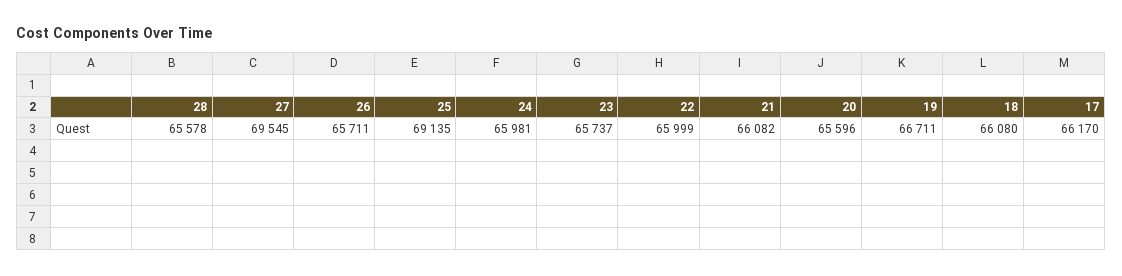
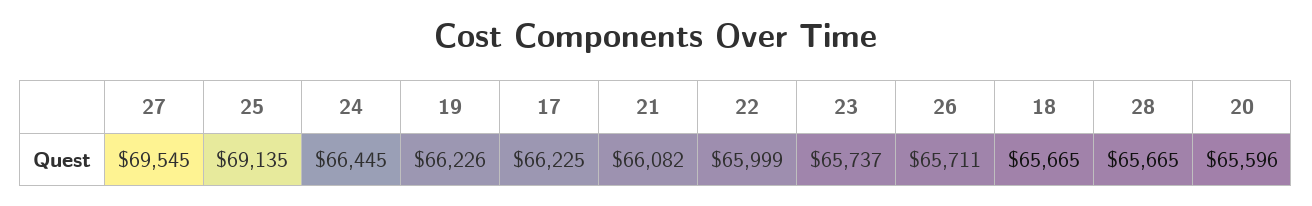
28: 65578 -> 65665
24: 65981 -> 66445
19: 66711 -> 66226
18: 66080 -> 65665
17: 66170 -> 66225

